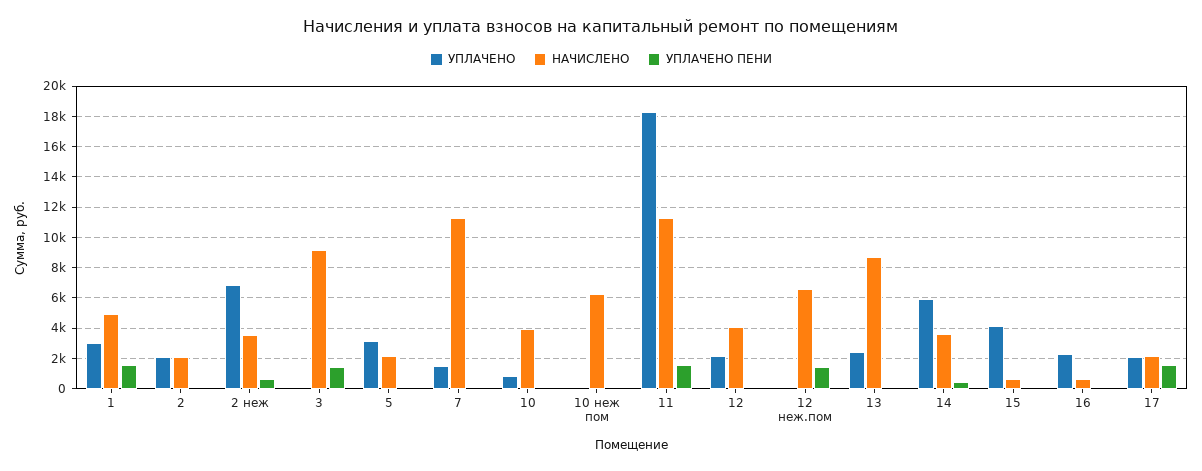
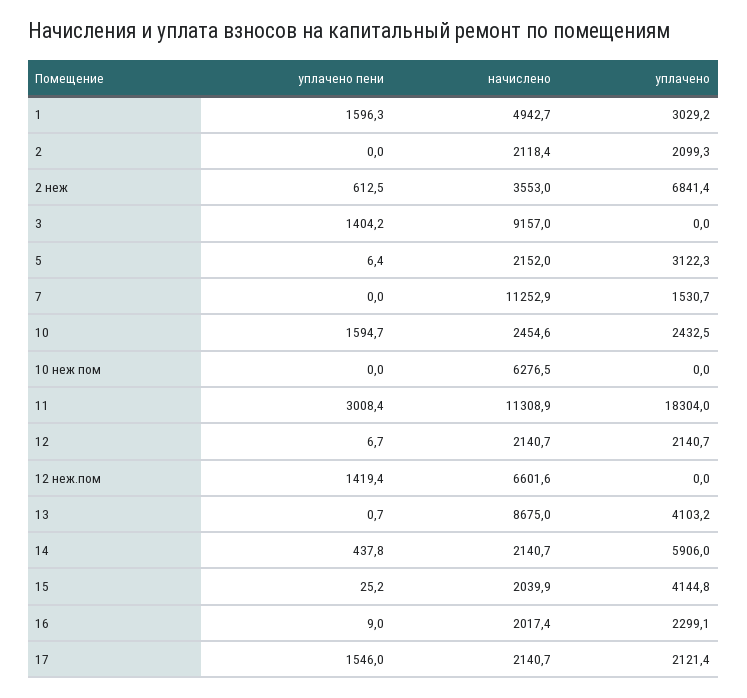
УПЛАЧЕНО, 10: 1000 -> 2432.5
НАЧИСЛЕНО, 10: 4000 -> 2454.6
УПЛАЧЕНО ПЕНИ, 10: 0 -> 1594.7
УПЛАЧЕНО ПЕНИ, 11: 1500 -> 3008.4
НАЧИСЛЕНО, 12: 4000 -> 2140.7
УПЛАЧЕНО, 13: 2500 -> 4103.2
НАЧИСЛЕНО, 14: 3500 -> 2140.7
НАЧИСЛЕНО, 15: 500 -> 2039.9
НАЧИСЛЕНО, 16: 500 -> 2017.4

